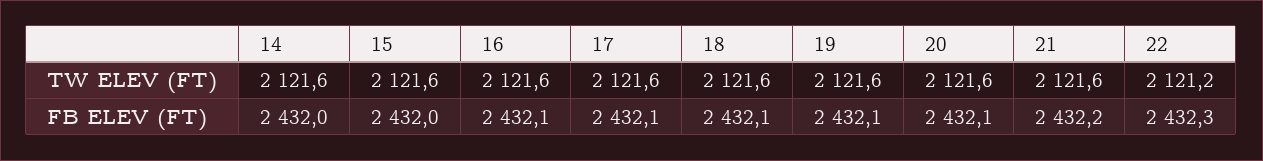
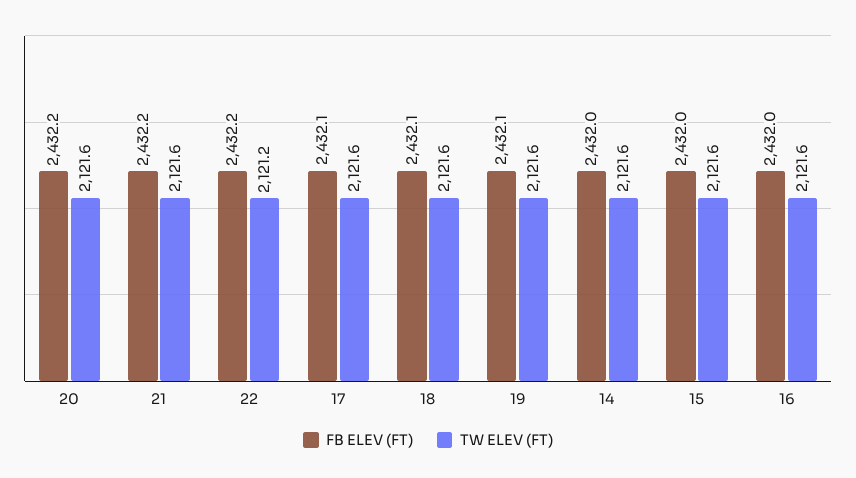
FB ELEV (FT), 16: 2432.1 -> 2432
FB ELEV (FT), 20: 2432.1 -> 2432.2
FB ELEV (FT), 22: 2432.3 -> 2432.2

